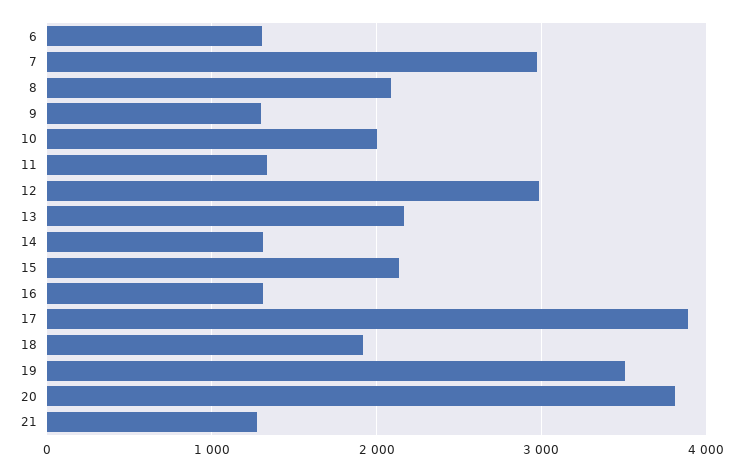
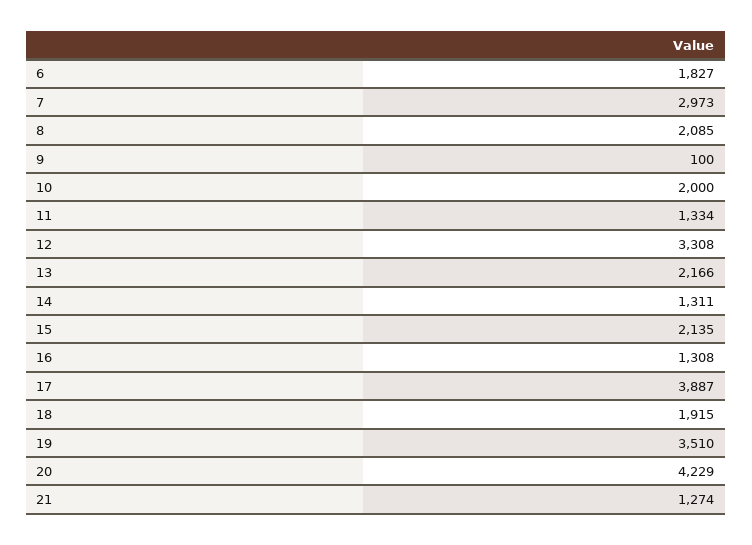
6: 1300 -> 1827
9: 1300 -> 100
12: 3000 -> 3308
20: 3800 -> 4229

